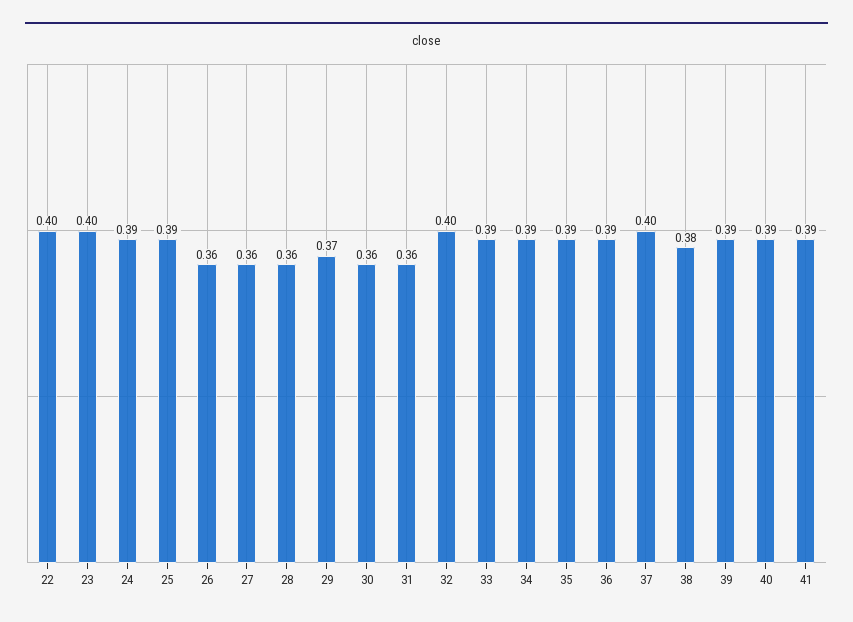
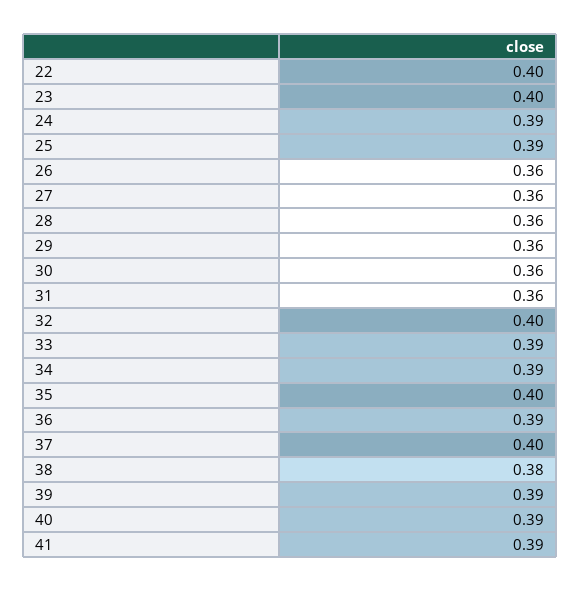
29: 0.37 -> 0.36
35: 0.39 -> 0.4

